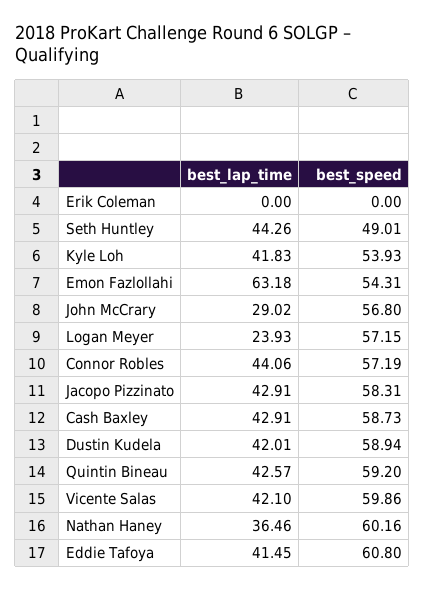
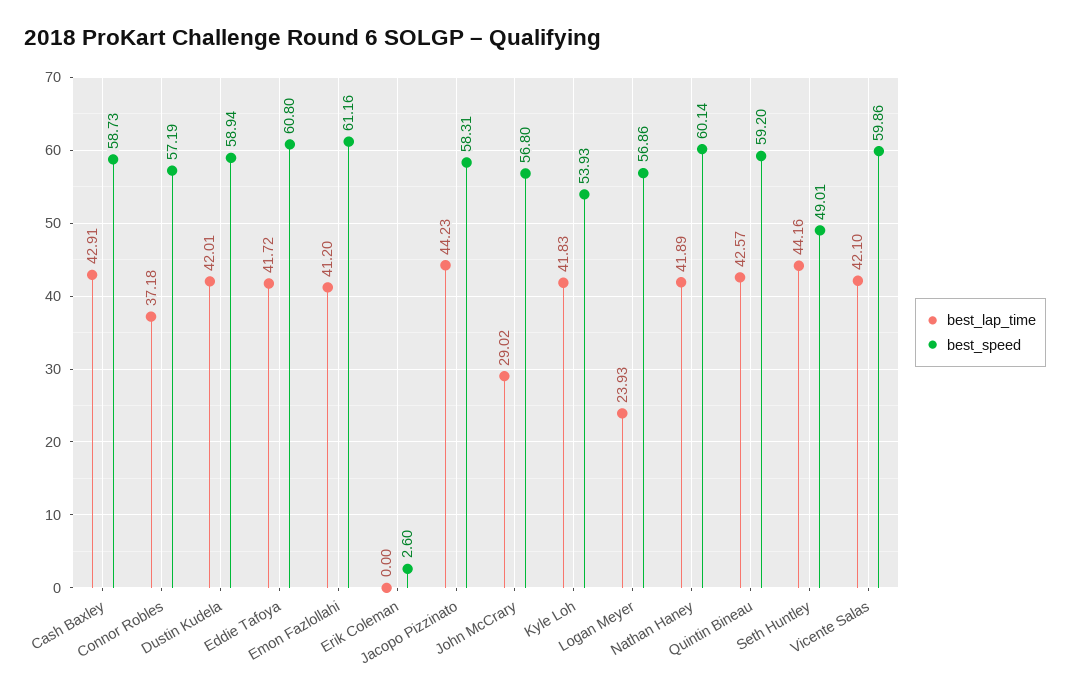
best_speed, Erik Coleman: 0 -> 2.6
best_lap_time, Seth Huntley: 44.26 -> 44.16
best_lap_time, Emon Fazlollahi: 63.18 -> 41.2
best_speed, Emon Fazlollahi: 54.31 -> 61.16
best_speed, Logan Meyer: 57.15 -> 56.86
best_lap_time, Connor Robles: 44.06 -> 37.18
best_lap_time, Jacopo Pizzinato: 42.91 -> 44.23
best_lap_time, Nathan Haney: 36.46 -> 41.89
best_speed, Nathan Haney: 60.16 -> 60.14
best_lap_time, Eddie Tafoya: 41.45 -> 41.72

